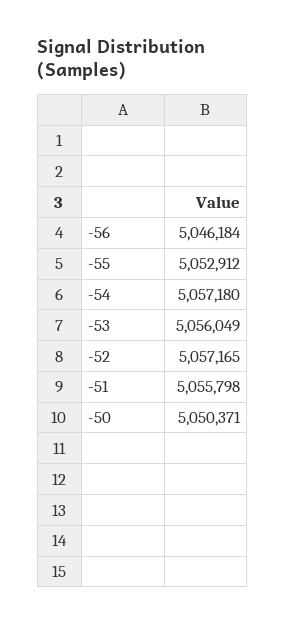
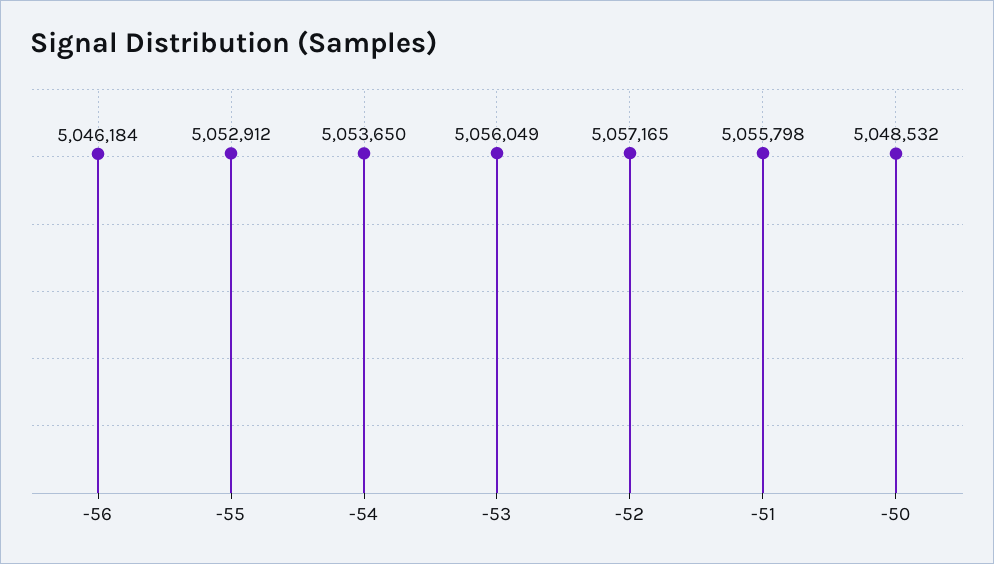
-54: 5057180 -> 5053650
-50: 5050371 -> 5048532

